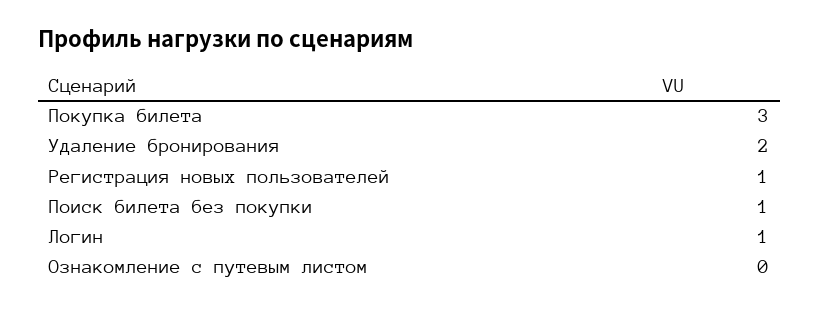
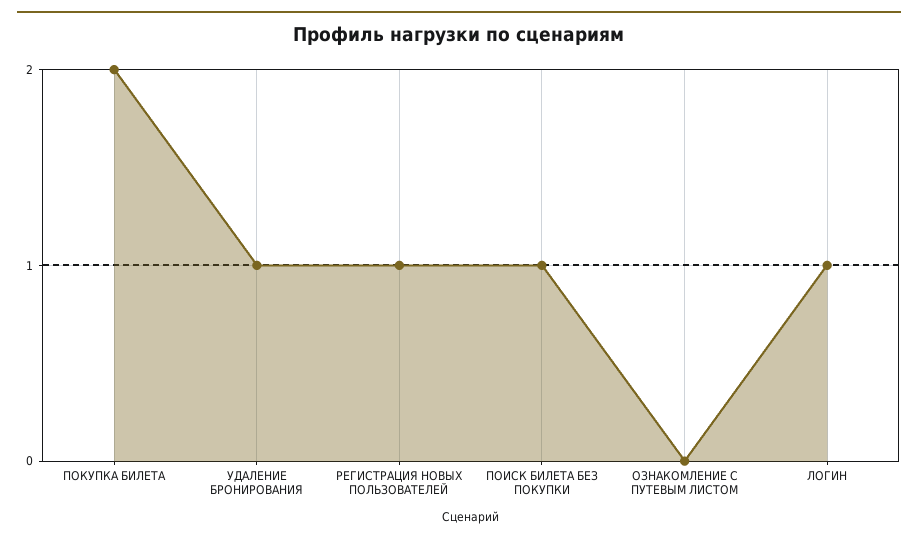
Покупка билета: 3 -> 2
Удаление бронирования: 2 -> 1

